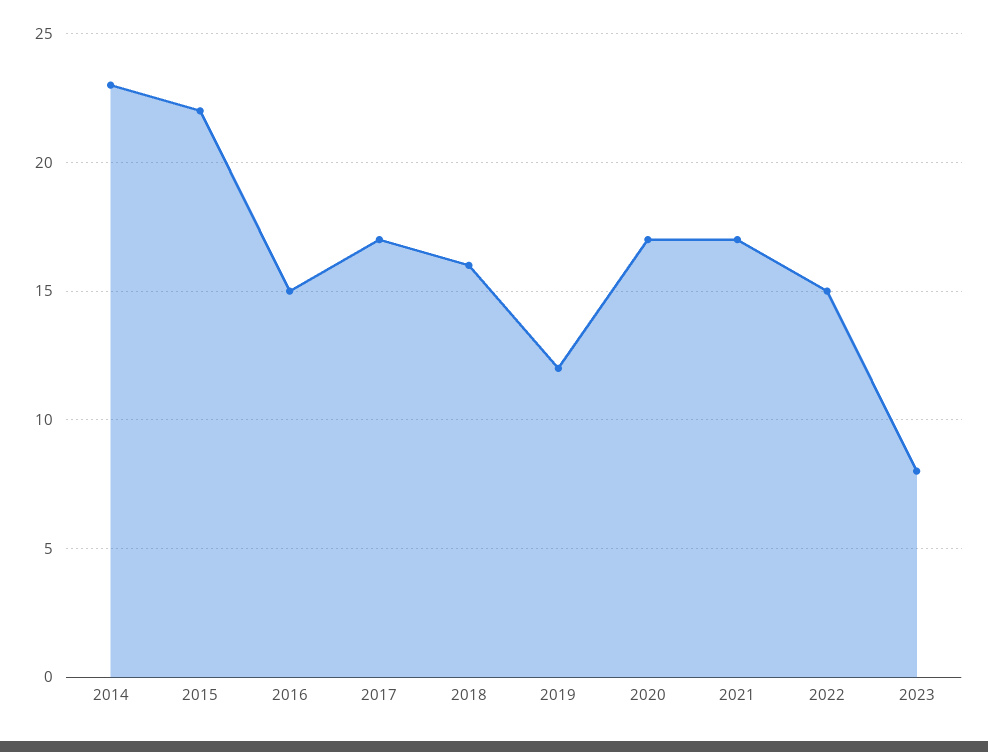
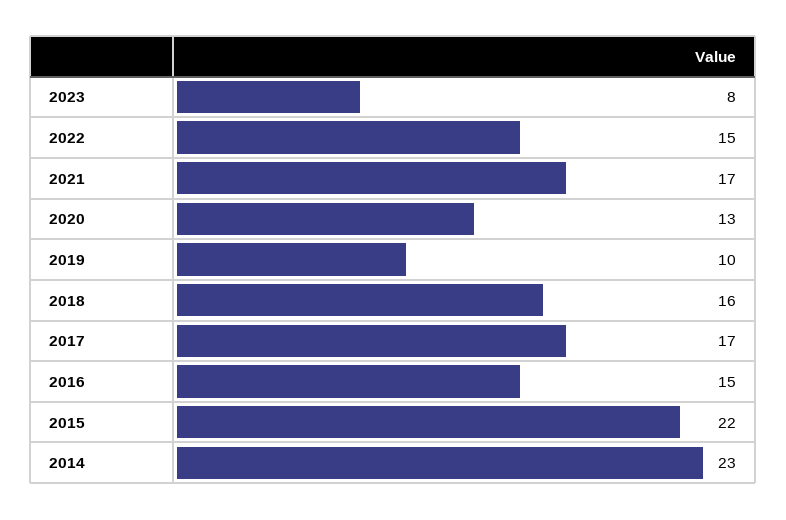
2019: 12 -> 10
2020: 17 -> 13

